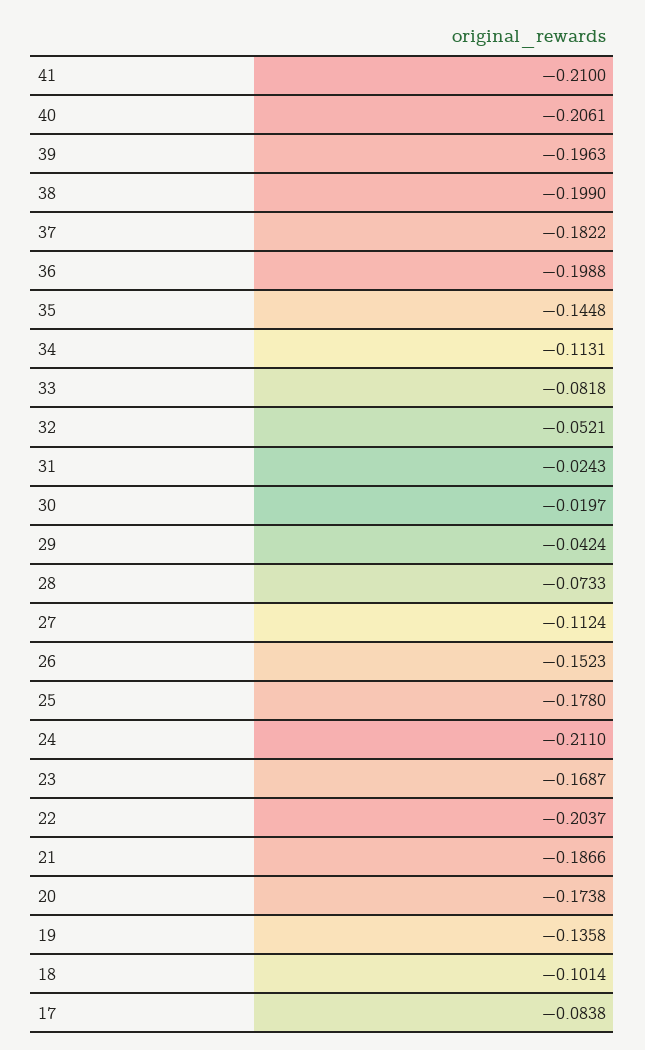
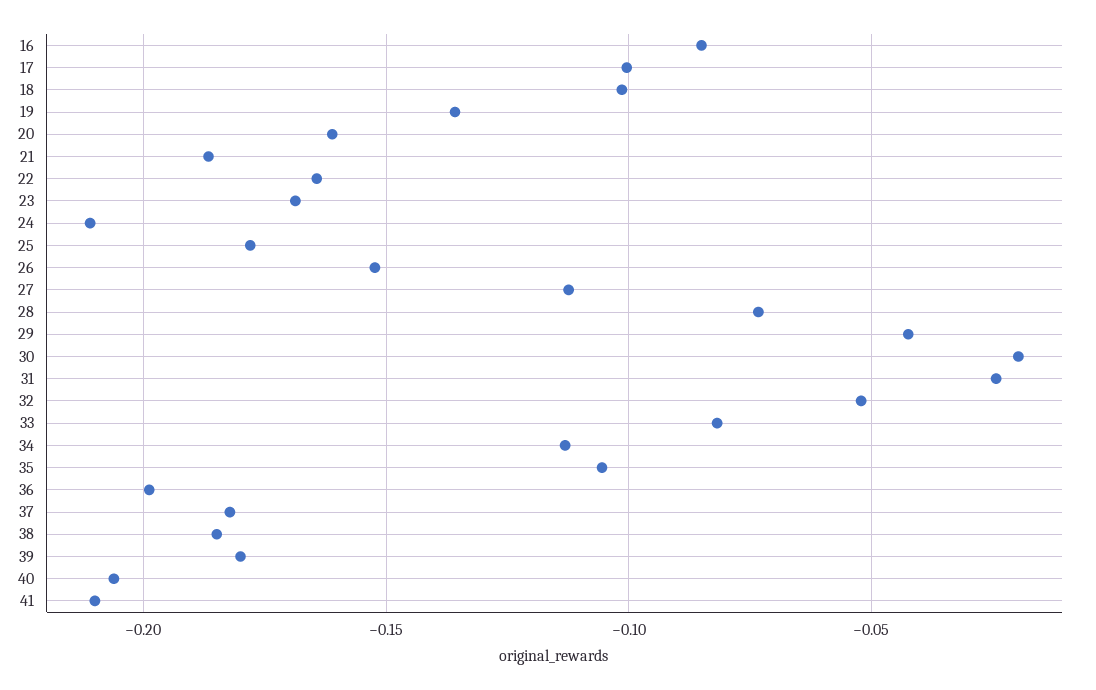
39: -0.1963 -> -0.18
38: -0.199 -> -0.185
35: -0.1448 -> -0.105
22: -0.2037 -> -0.165
20: -0.1738 -> -0.16
17: -0.0838 -> -0.1
16: none -> -0.085

